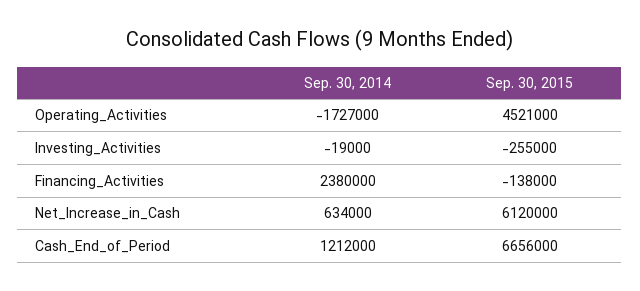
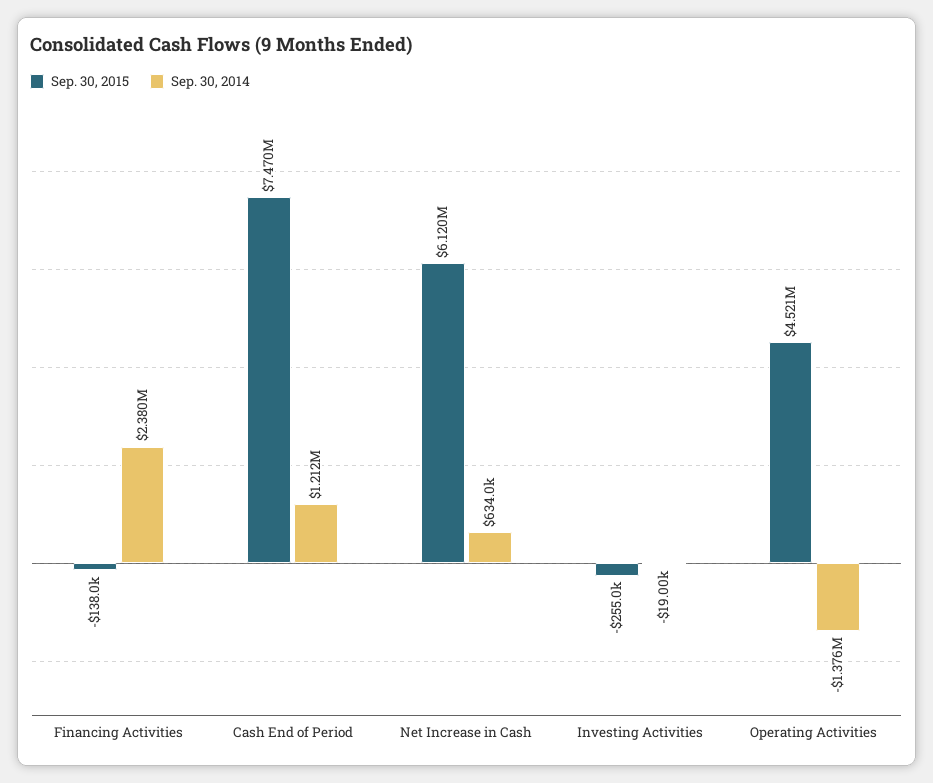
Sep. 30, 2014, Operating_Activities: -1727000 -> -1376000
Sep. 30, 2015, Cash_End_of_Period: 6656000 -> 7470000

